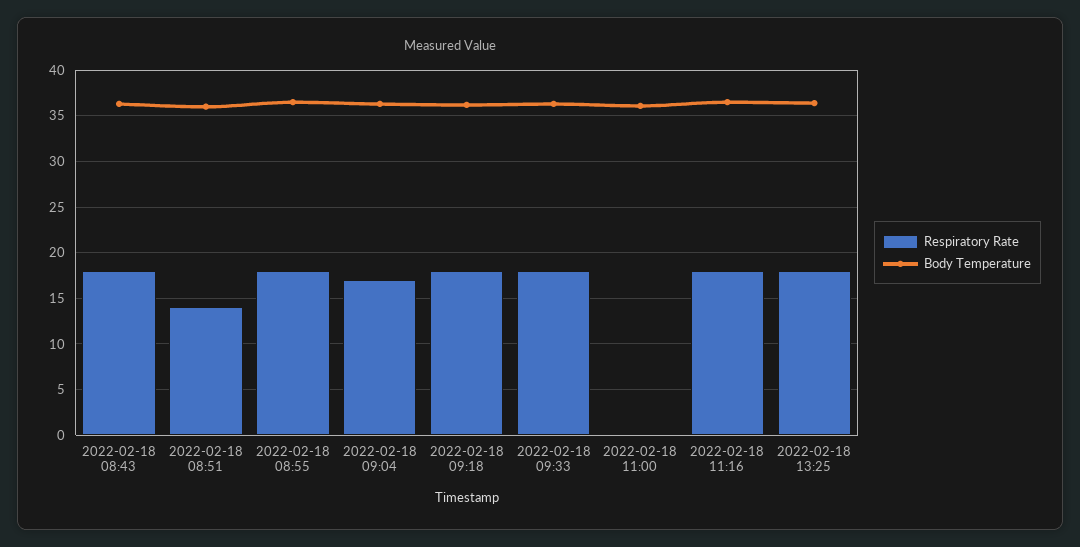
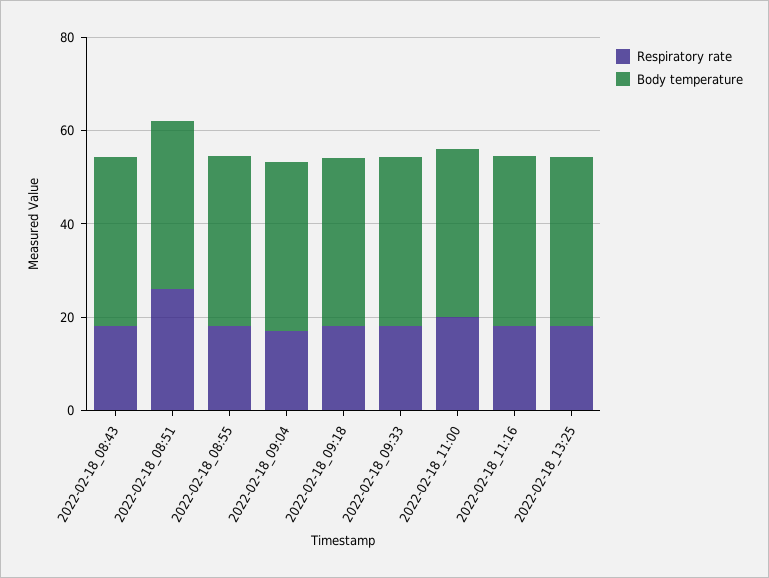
Respiratory Rate, 2022-02-18 08:51: 14 -> 25
Respiratory Rate, 2022-02-18 11:00: 0 -> 20

